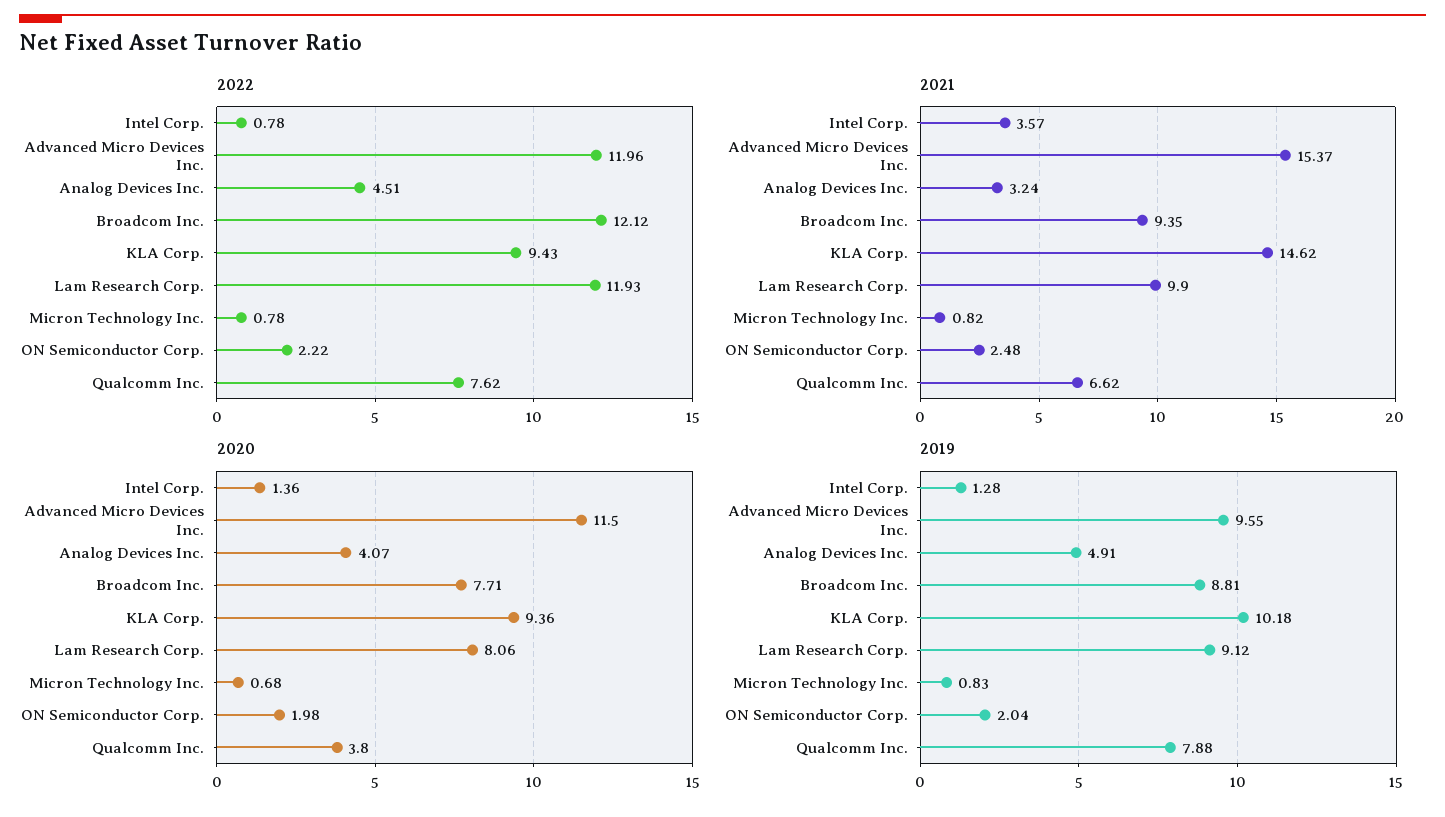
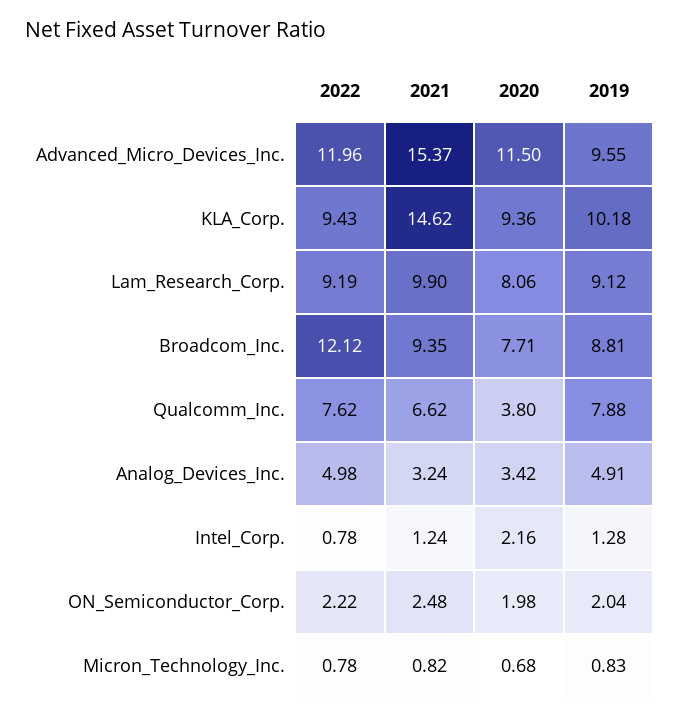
2022, Analog Devices Inc.: 4.51 -> 4.98
2022, Lam Research Corp.: 11.93 -> 9.19
2021, Intel Corp.: 3.57 -> 1.24
2020, Intel Corp.: 1.36 -> 2.16
2020, Analog Devices Inc.: 4.07 -> 3.42

